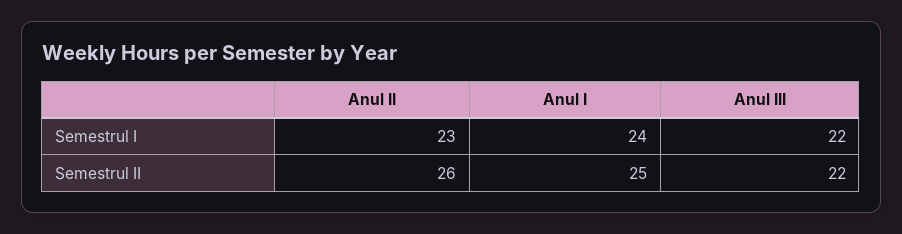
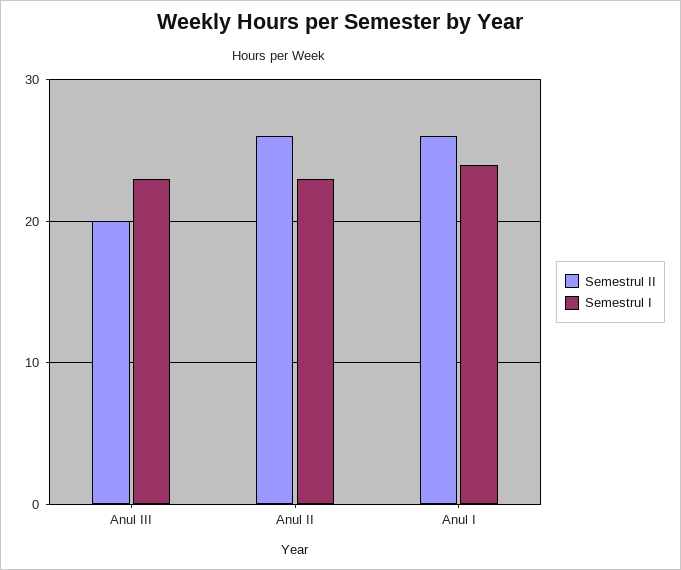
Semestrul I, Anul III: 22 -> 23
Semestrul II, Anul I: 25 -> 26
Semestrul II, Anul III: 22 -> 20

